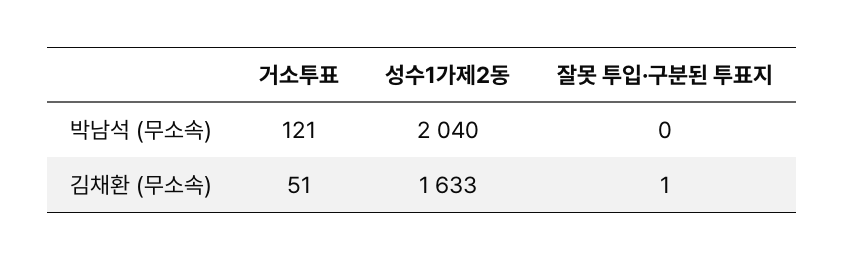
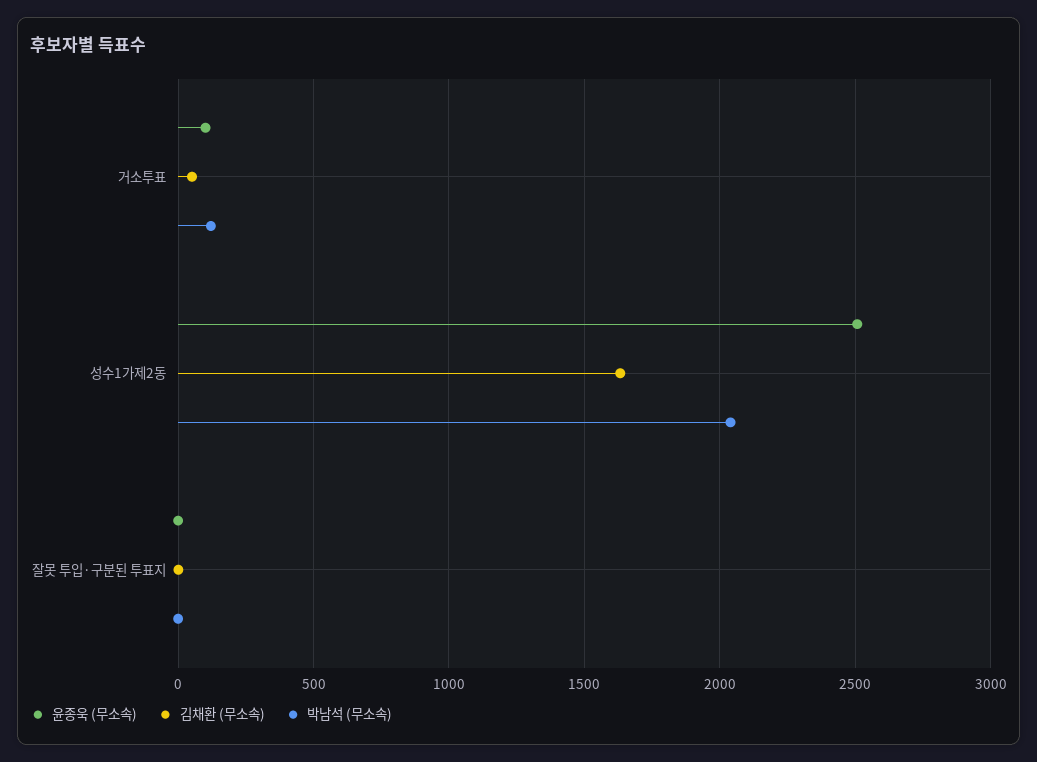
윤종욱 (무소속), 거소투표: none -> 100
윤종욱 (무소속), 성수1가제2동: none -> 2500
윤종욱 (무소속), 잘못 투입·구분된 투표지: none -> 0

